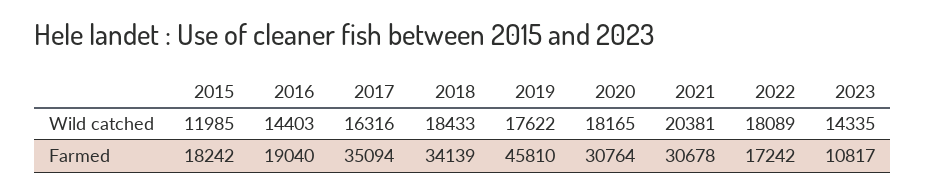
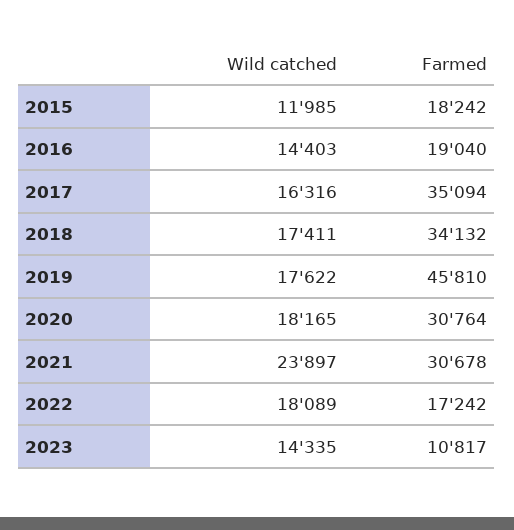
2018, Wild catched: 18433 -> 17411
2021, Wild catched: 20381 -> 23897
2018, Farmed: 34139 -> 34132

